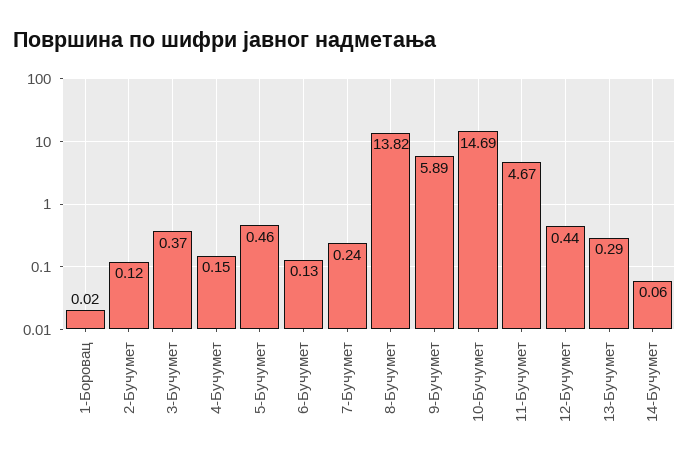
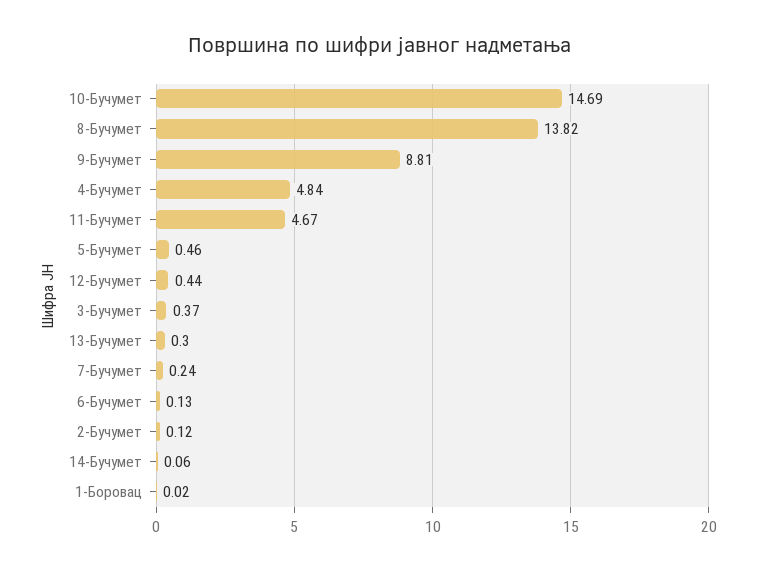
4-Бучумет: 0.15 -> 4.84
9-Бучумет: 5.89 -> 8.81
13-Бучумет: 0.29 -> 0.3

